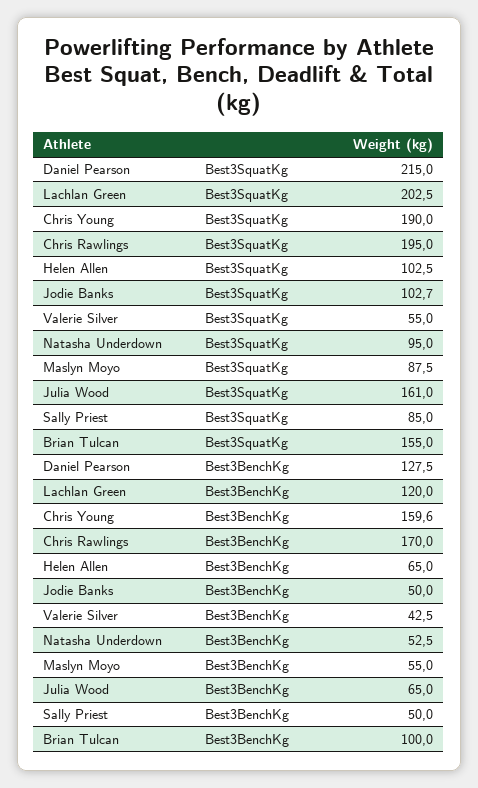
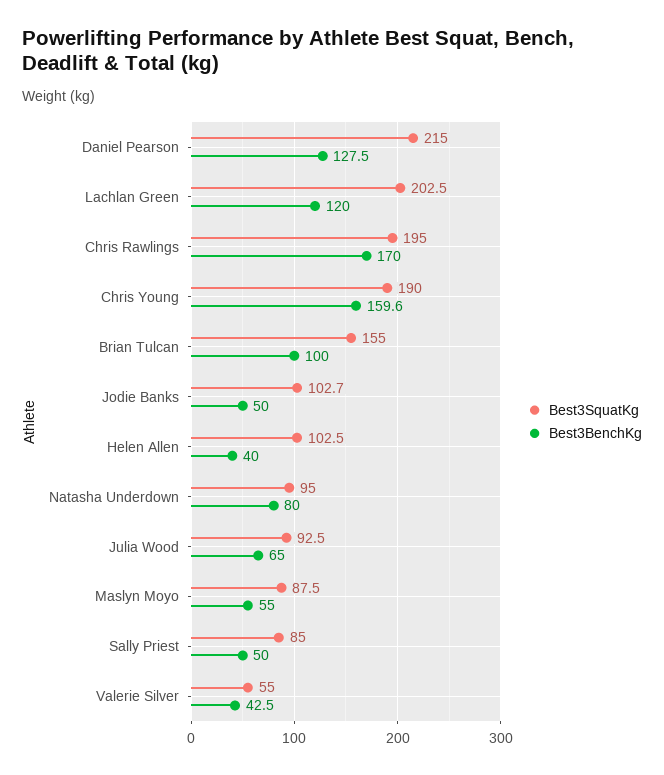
Best3SquatKg, Julia Wood: 161 -> 92.5
Best3BenchKg, Helen Allen: 65 -> 40
Best3BenchKg, Natasha Underdown: 52.5 -> 80

